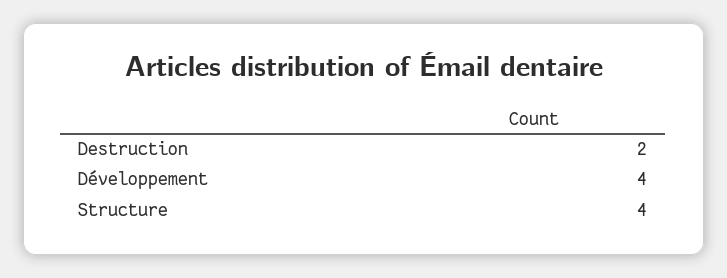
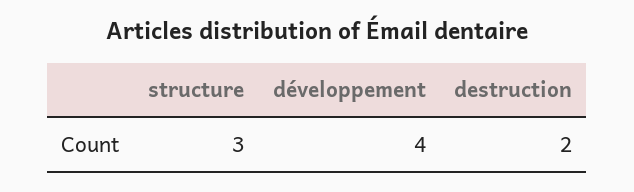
Structure: 4 -> 3

